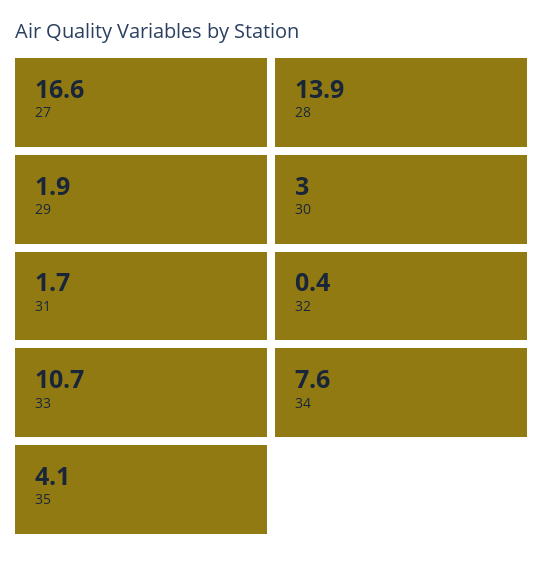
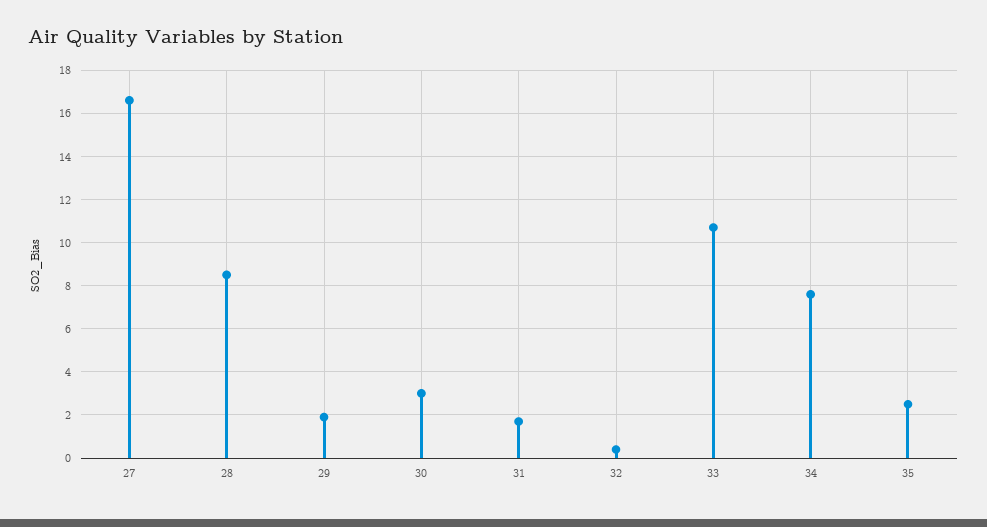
28: 13.9 -> 8.5
35: 4.1 -> 2.5

